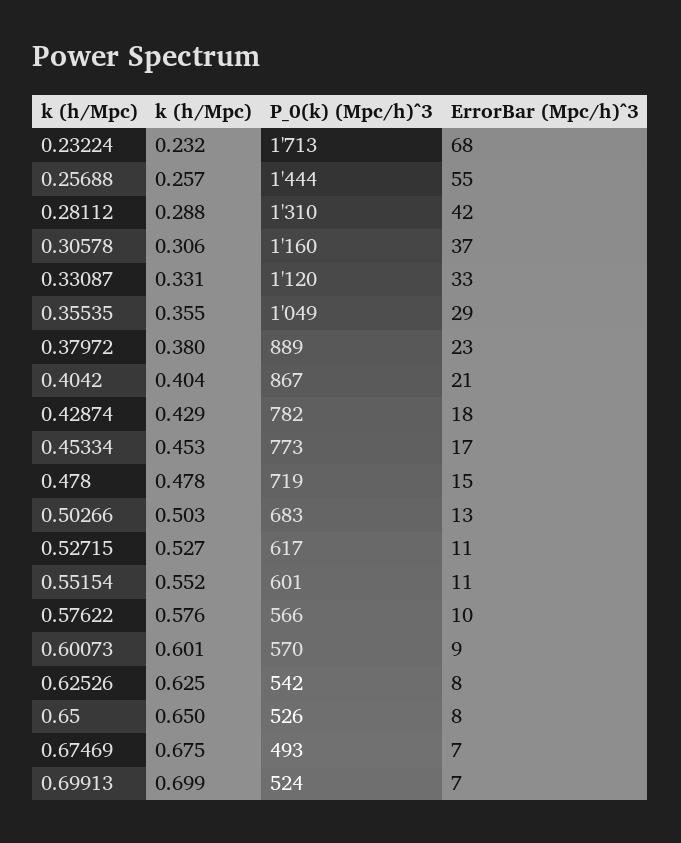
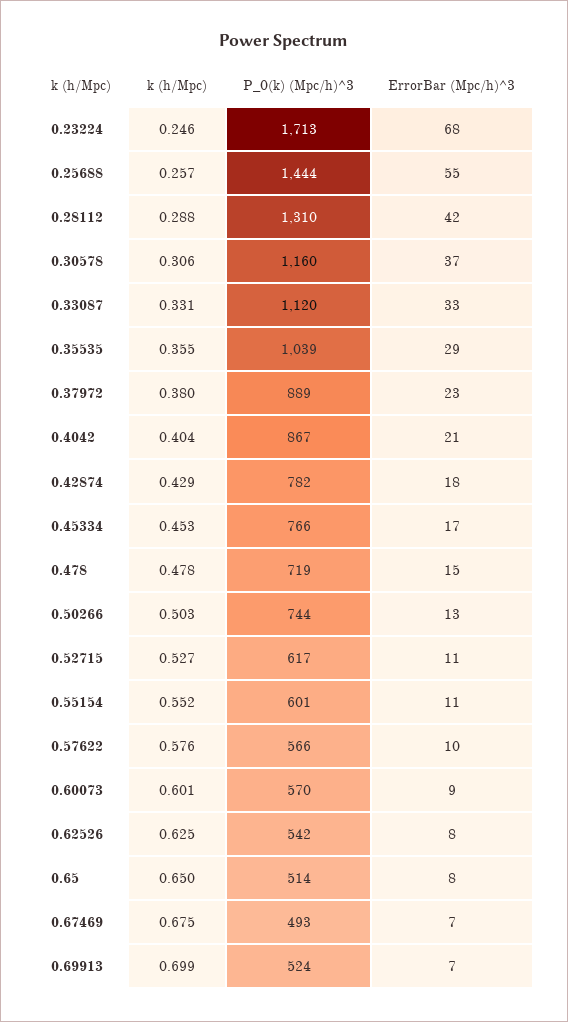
k (h/Mpc), 0.23224: 0.232 -> 0.246
P_0(k) (Mpc/h)^3, 0.35535: 1049 -> 1039
P_0(k) (Mpc/h)^3, 0.45334: 773 -> 766
P_0(k) (Mpc/h)^3, 0.50266: 683 -> 744
P_0(k) (Mpc/h)^3, 0.65: 526 -> 514

